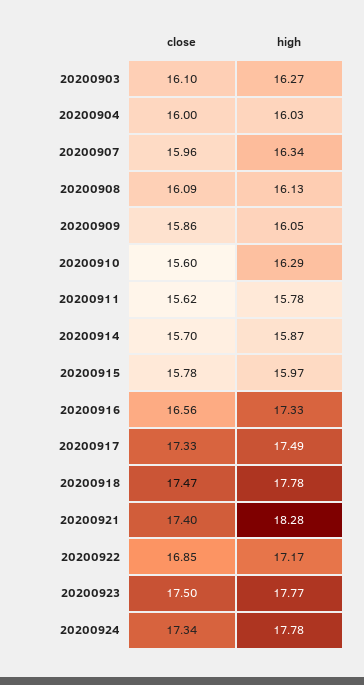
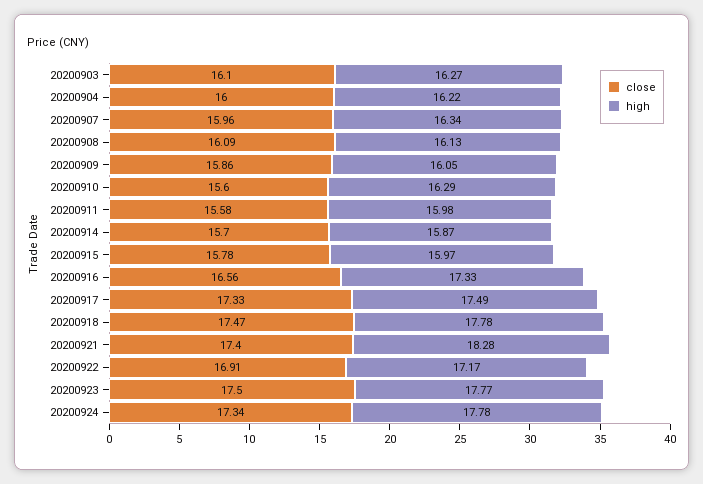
high, 20200904: 16.03 -> 16.22
close, 20200911: 15.62 -> 15.58
high, 20200911: 15.78 -> 15.98
close, 20200922: 16.85 -> 16.91

